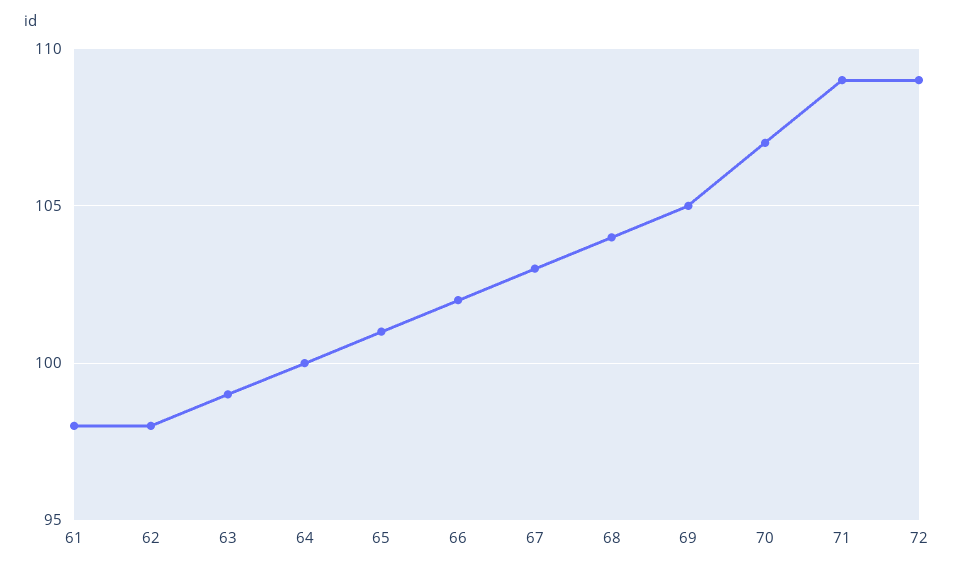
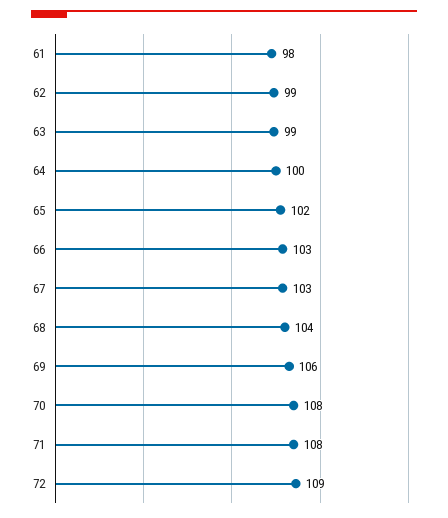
62: 98 -> 99
65: 101 -> 102
66: 102 -> 103
69: 105 -> 106
70: 107 -> 108
71: 109 -> 108

